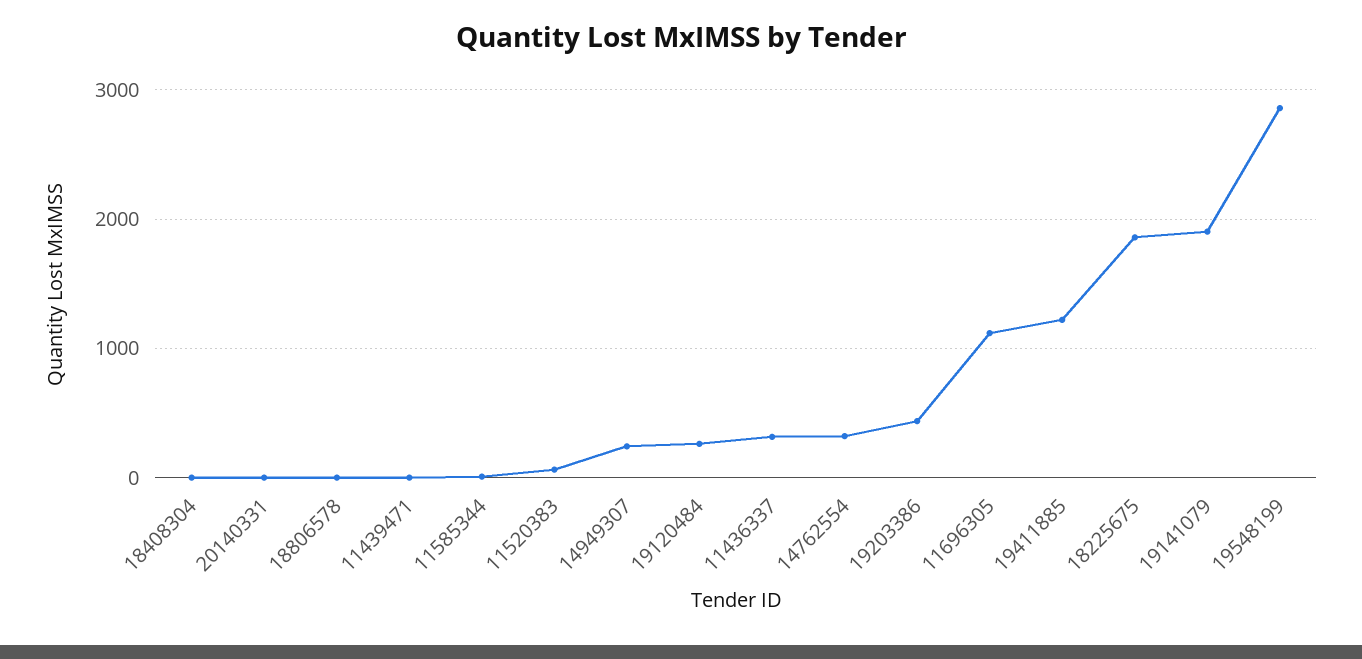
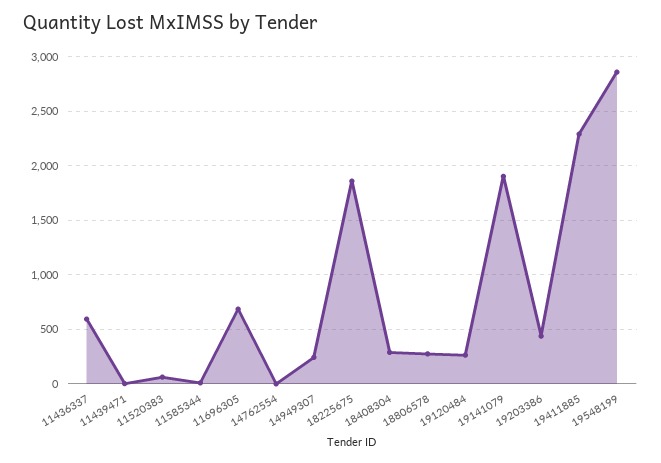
18408304: 0 -> 300
20140331: 0 -> none
18806578: 0 -> 300
11436337: 300 -> 600
14762554: 300 -> 0
11696305: 1100 -> 700
19411885: 1200 -> 2300

